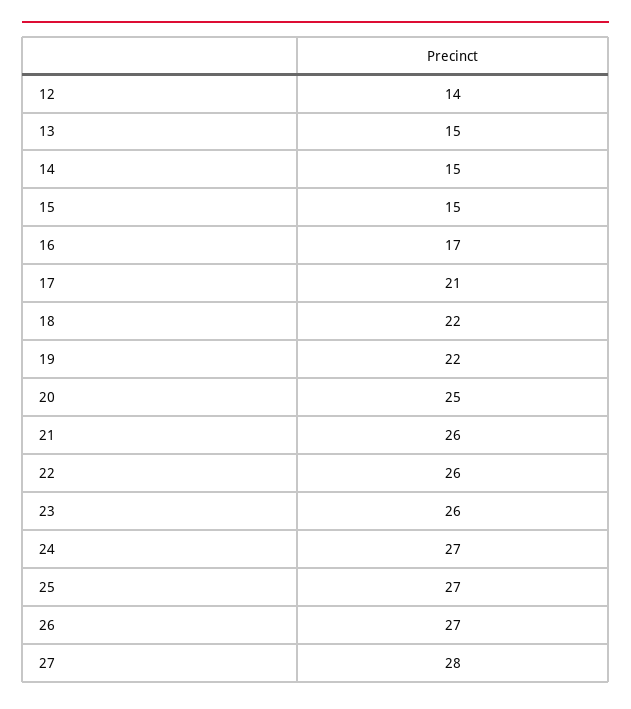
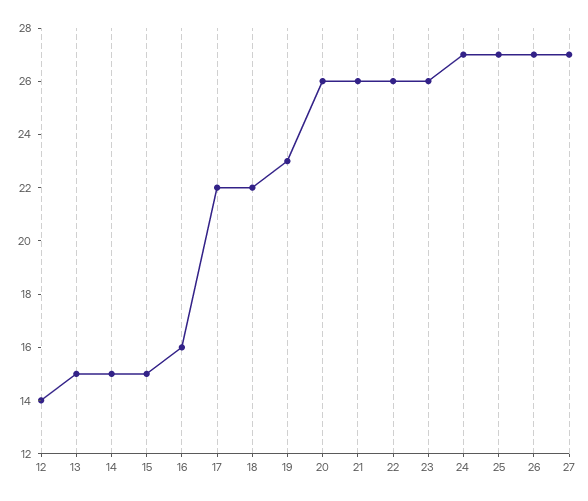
16: 17 -> 16
17: 21 -> 22
19: 22 -> 23
20: 25 -> 26
27: 28 -> 27

